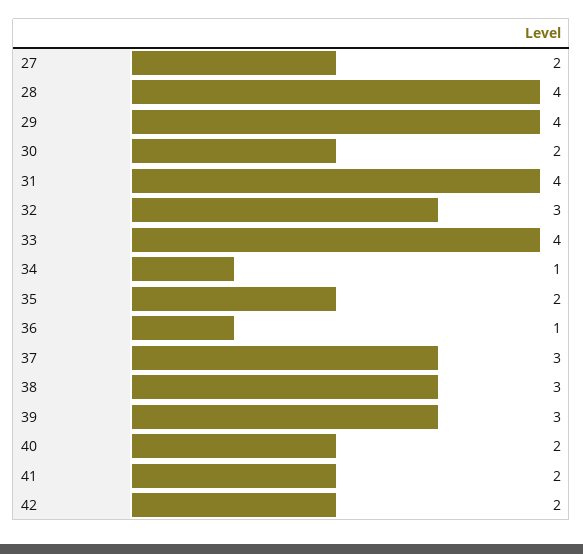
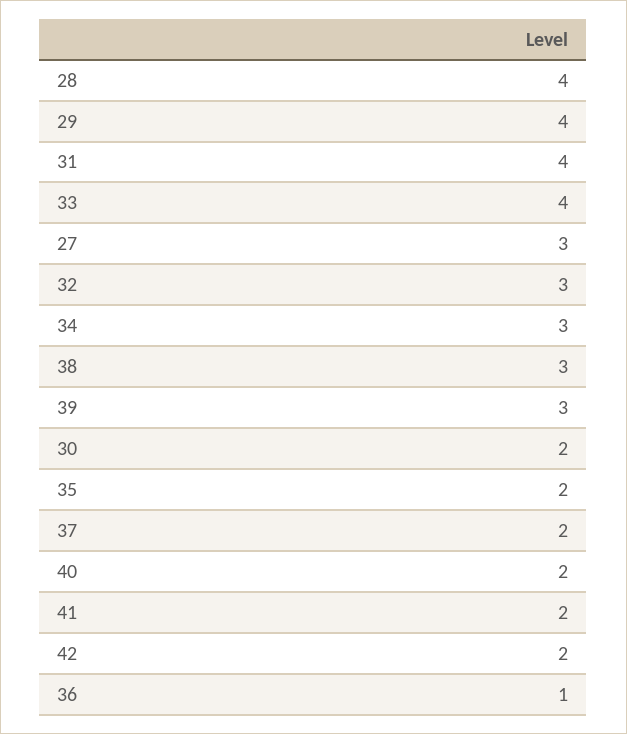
27: 2 -> 3
34: 1 -> 3
37: 3 -> 2

